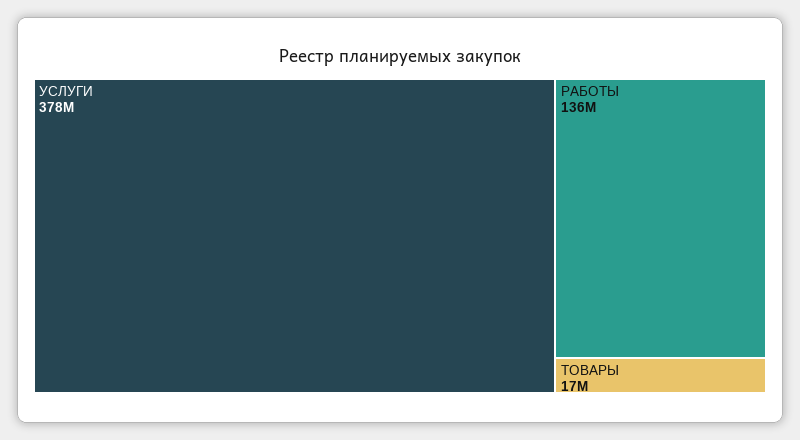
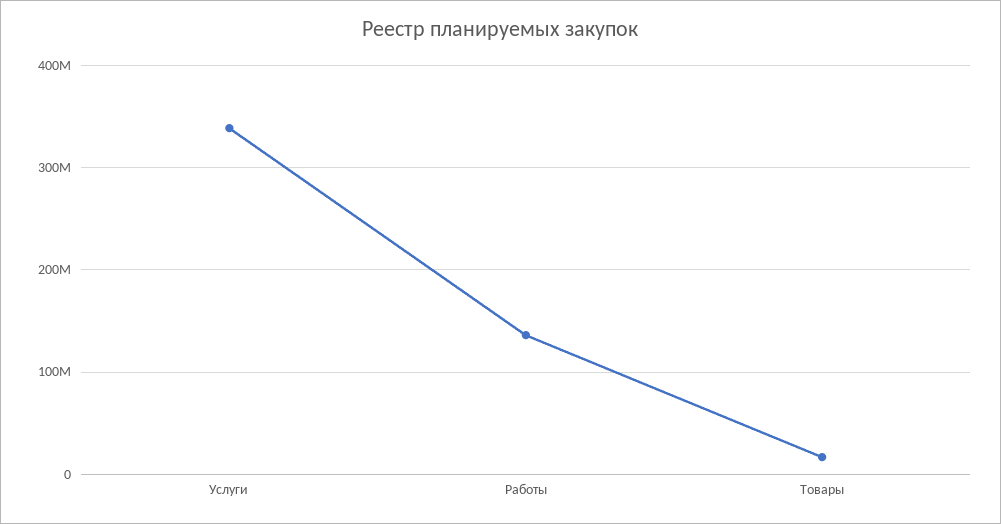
УСЛУГИ: 378000000 -> 340000000

